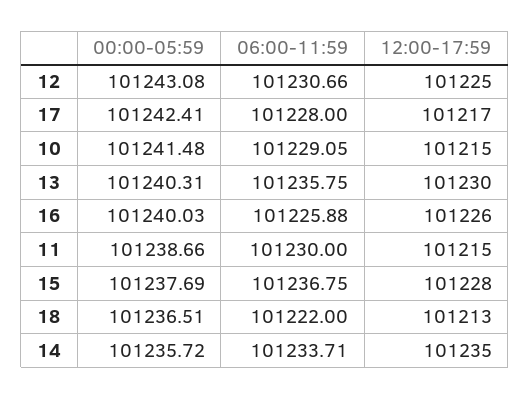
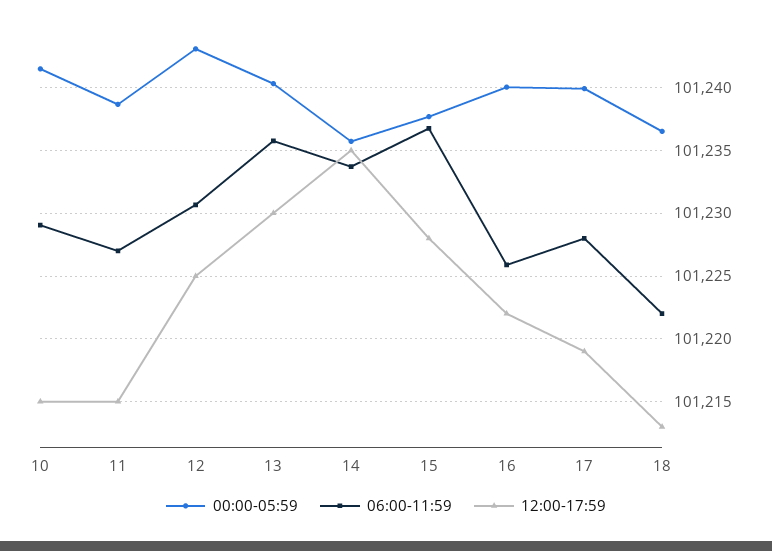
00:00-05:59, 17: 101242.41 -> 101240
12:00-17:59, 17: 101217 -> 101219
12:00-17:59, 16: 101226 -> 101222
06:00-11:59, 11: 101230 -> 101227

